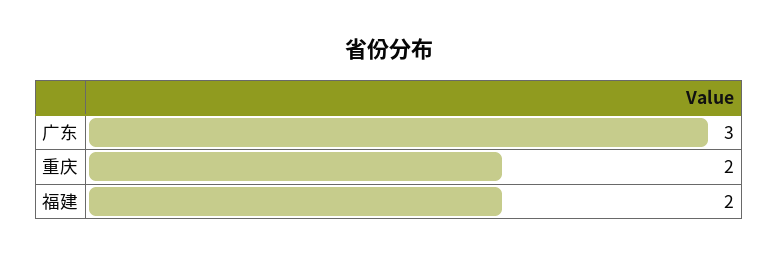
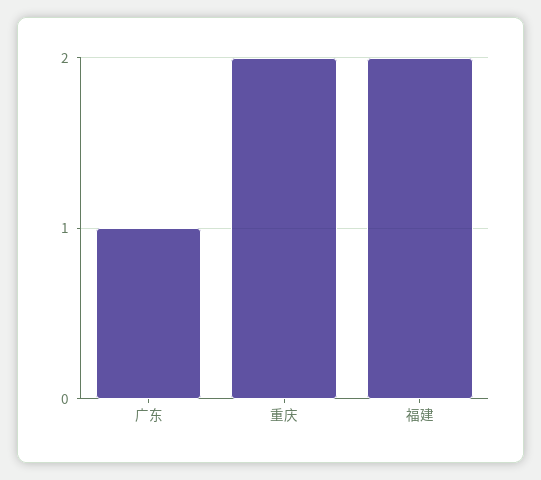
广东: 3 -> 1

